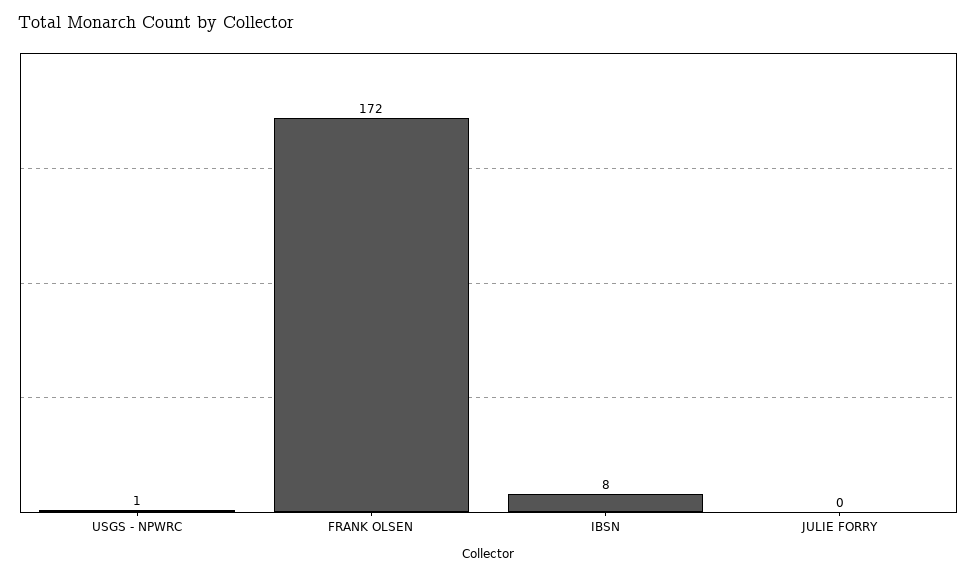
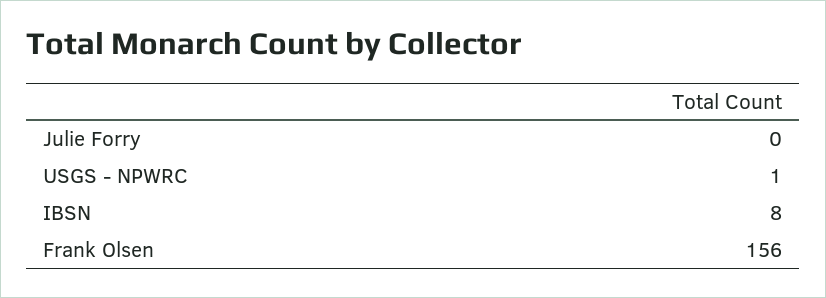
FRANK OLSEN: 172 -> 156

